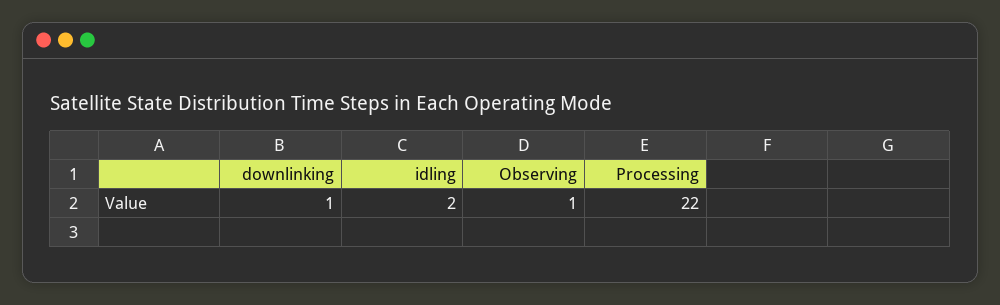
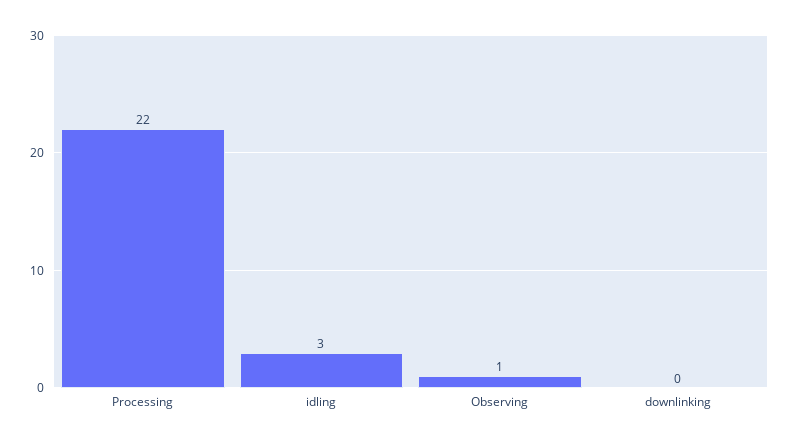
downlinking: 1 -> 0
idling: 2 -> 3

